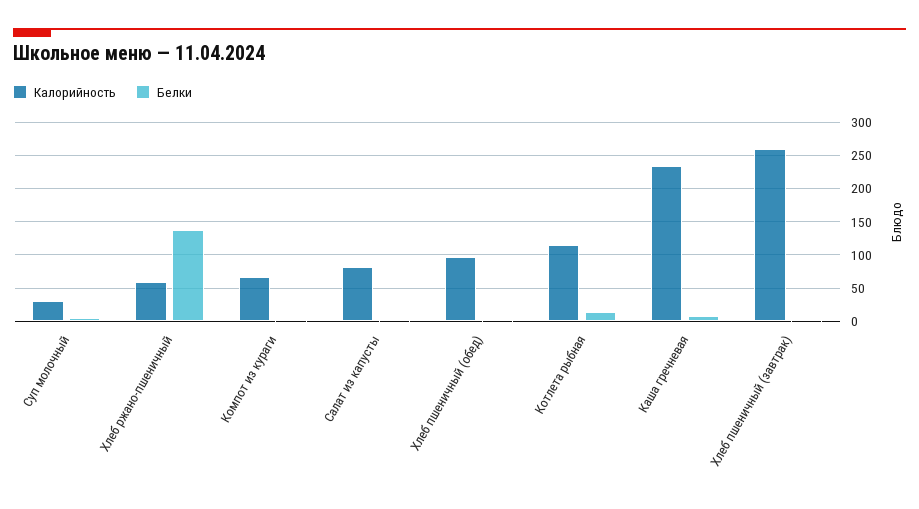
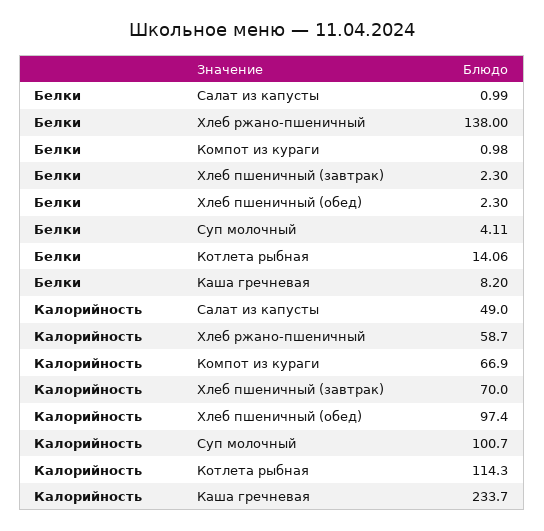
Калорийность, Суп молочный: 30 -> 100.7
Калорийность, Салат из капусты: 80 -> 49
Калорийность, Хлеб пшеничный (завтрак): 260 -> 70

